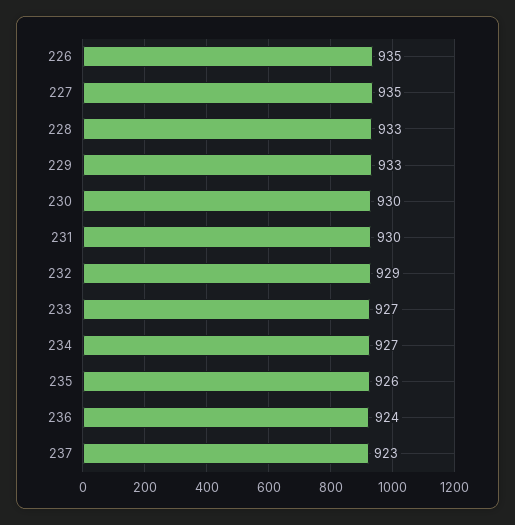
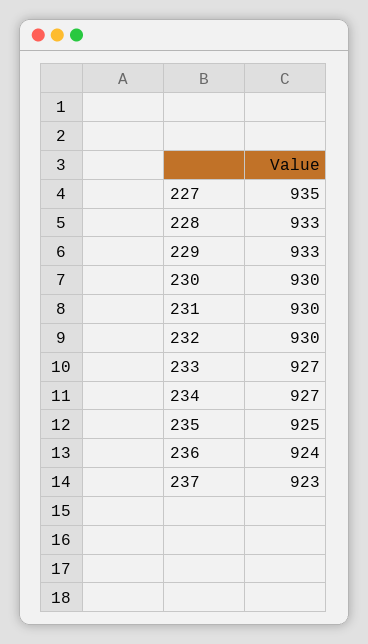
226: 935 -> none
232: 929 -> 930
235: 926 -> 925

